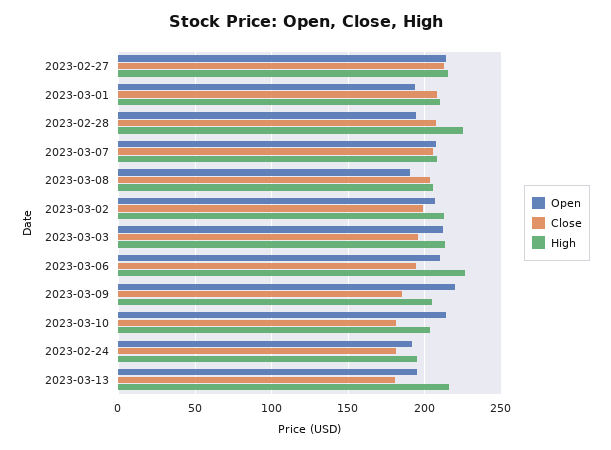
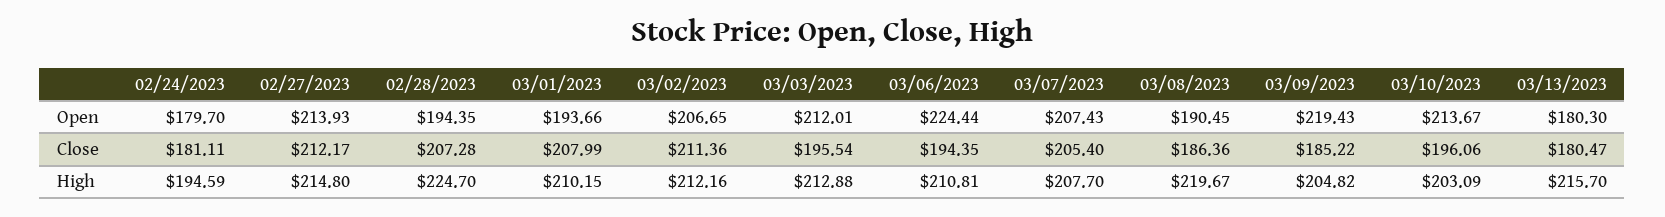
Close, 2023-03-08: 205 -> 186.36
High, 2023-03-08: 205 -> 219.67
Close, 2023-03-02: 200 -> 211.36
Open, 2023-03-06: 210 -> 224.44
High, 2023-03-06: 225 -> 210.81
Close, 2023-03-10: 180 -> 196.06
Open, 2023-02-24: 190 -> 179.7
Open, 2023-03-13: 195 -> 180.3

